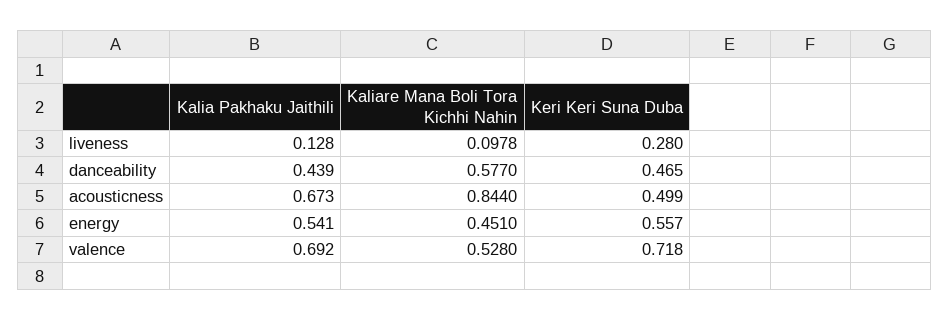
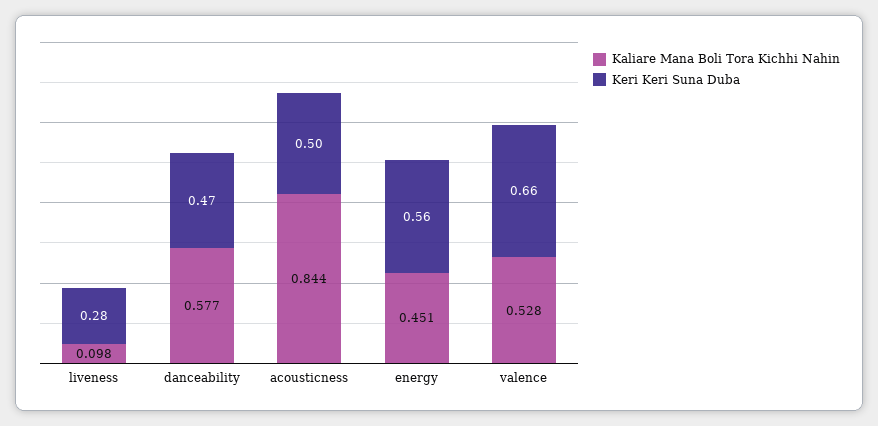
Kalia Pakhaku Jaithili, liveness: 0.128 -> none
Kalia Pakhaku Jaithili, danceability: 0.439 -> none
Kalia Pakhaku Jaithili, acousticness: 0.673 -> none
Kalia Pakhaku Jaithili, energy: 0.541 -> none
Kalia Pakhaku Jaithili, valence: 0.692 -> none
Keri Keri Suna Duba, valence: 0.718 -> 0.66

